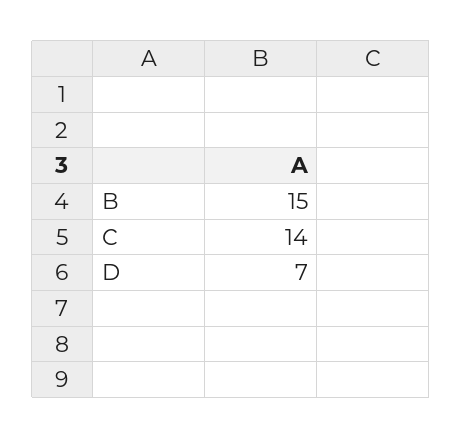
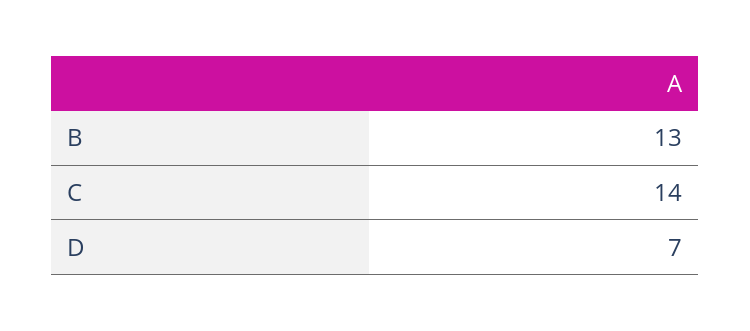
B: 15 -> 13

